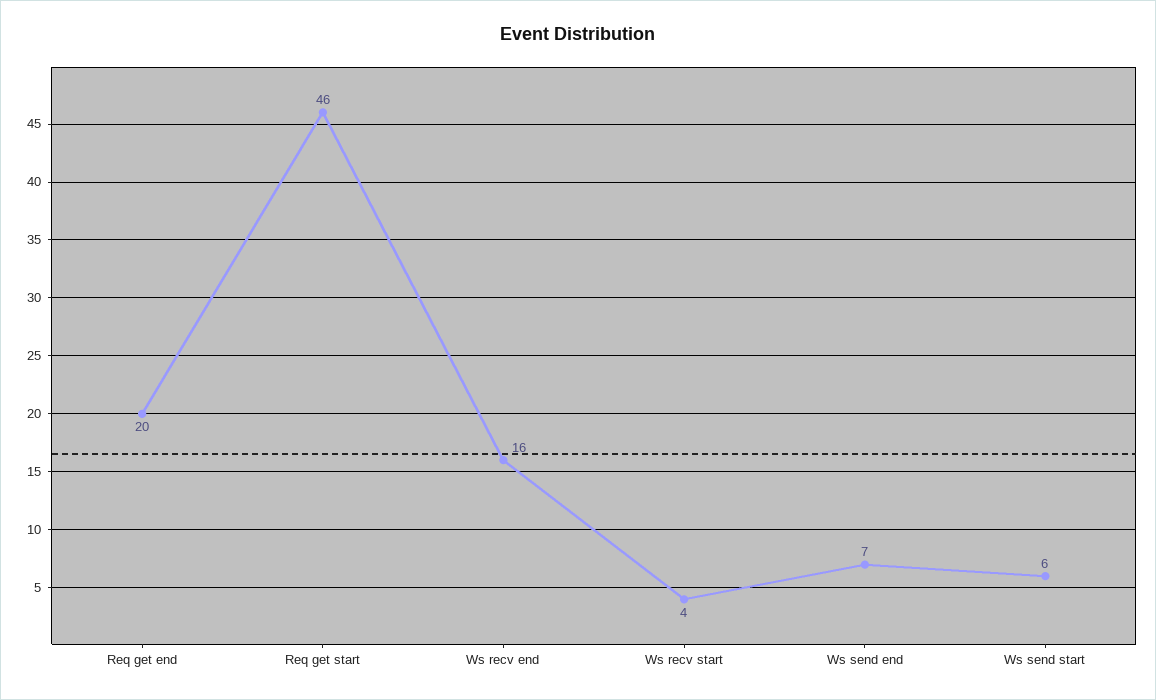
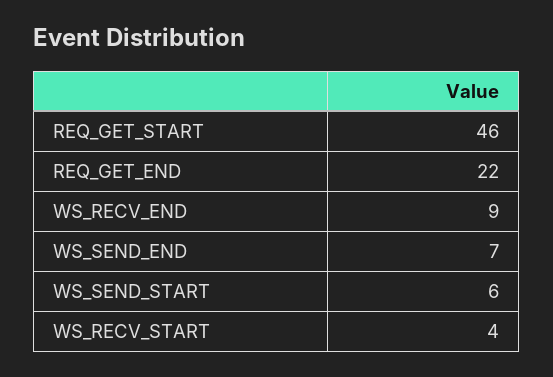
Req get end: 20 -> 22
Ws recv end: 16 -> 9

